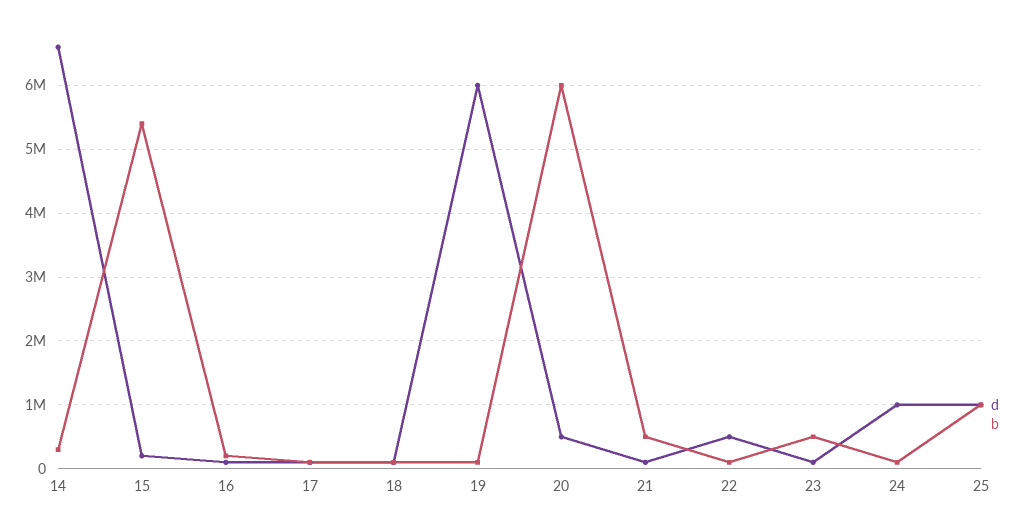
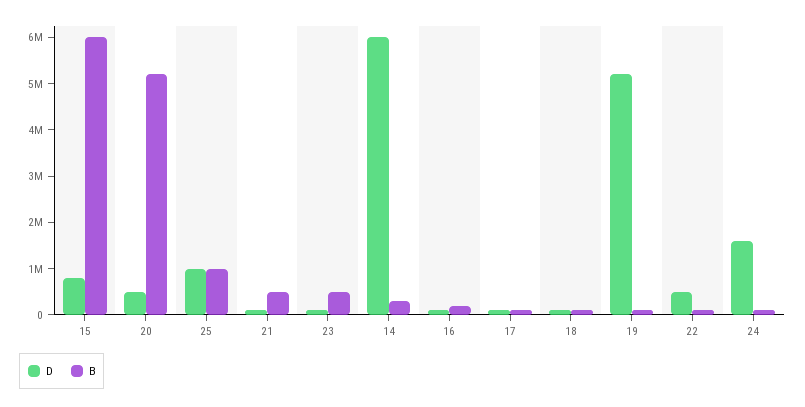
d, 14: 6600000 -> 6000000
d, 15: 200000 -> 800000
b, 15: 5400000 -> 6000000
d, 19: 6000000 -> 5200000
b, 20: 6000000 -> 5200000
d, 24: 1000000 -> 1600000

